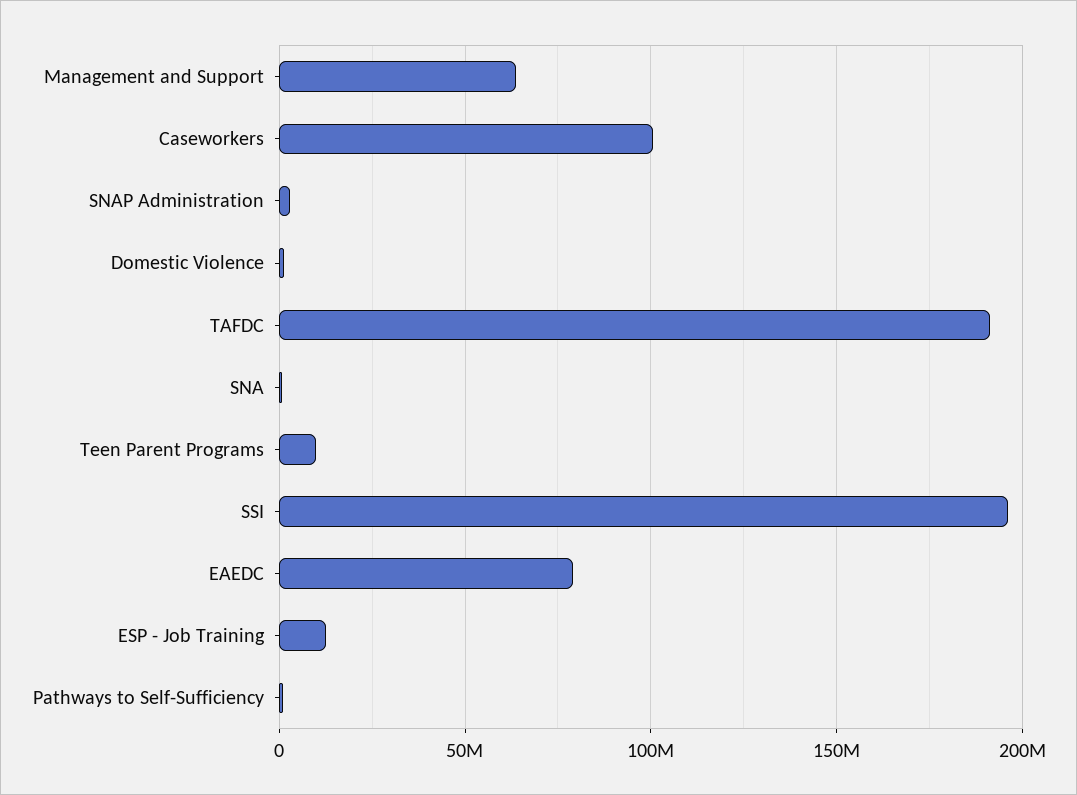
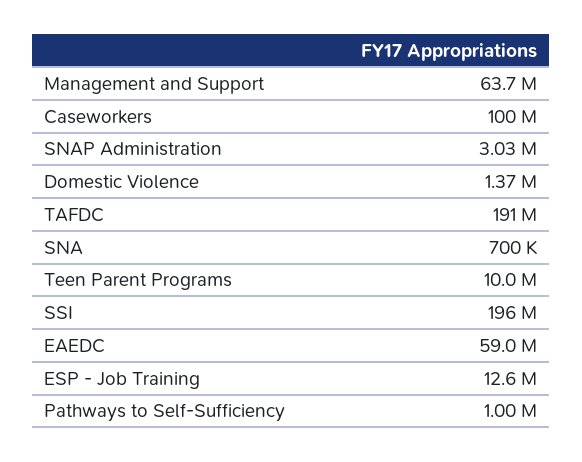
EAEDC: 80000000 -> 59000000

